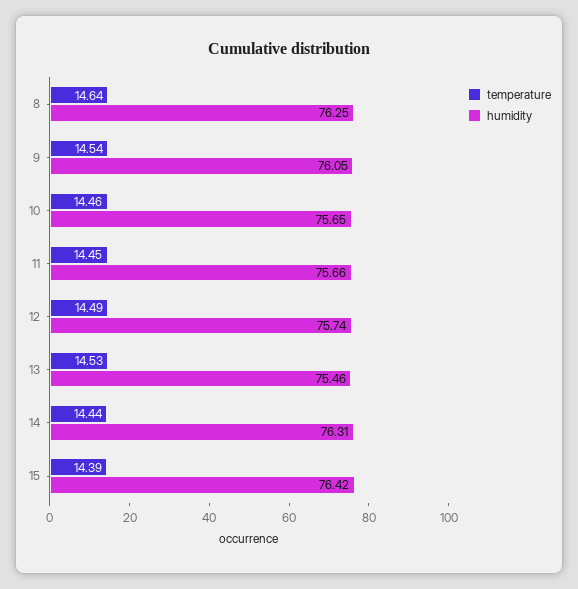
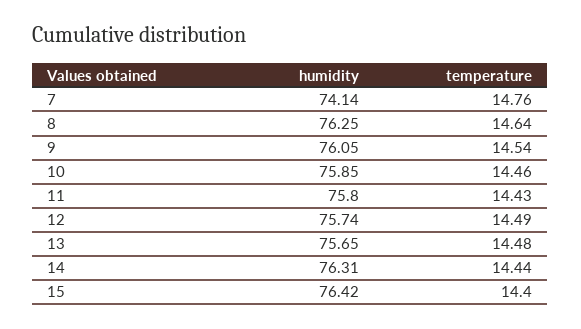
humidity, 10: 75.65 -> 75.85
temperature, 11: 14.45 -> 14.43
humidity, 11: 75.66 -> 75.8
temperature, 13: 14.53 -> 14.48
humidity, 13: 75.46 -> 75.65
temperature, 15: 14.39 -> 14.4
humidity, 7: none -> 74.14
temperature, 7: none -> 14.76

